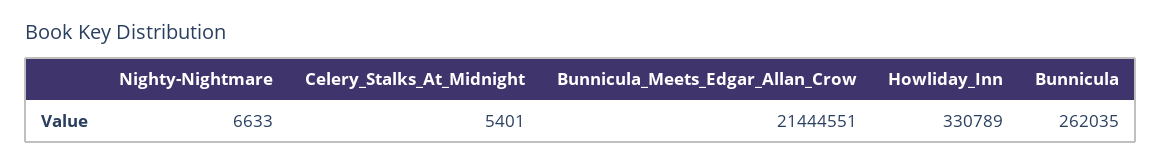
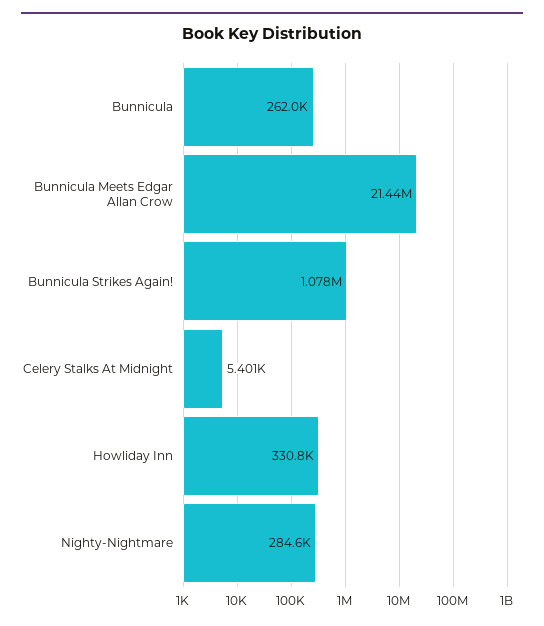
Nighty-Nightmare: 6633 -> 284600
Bunnicula Strikes Again!: none -> 1078000

